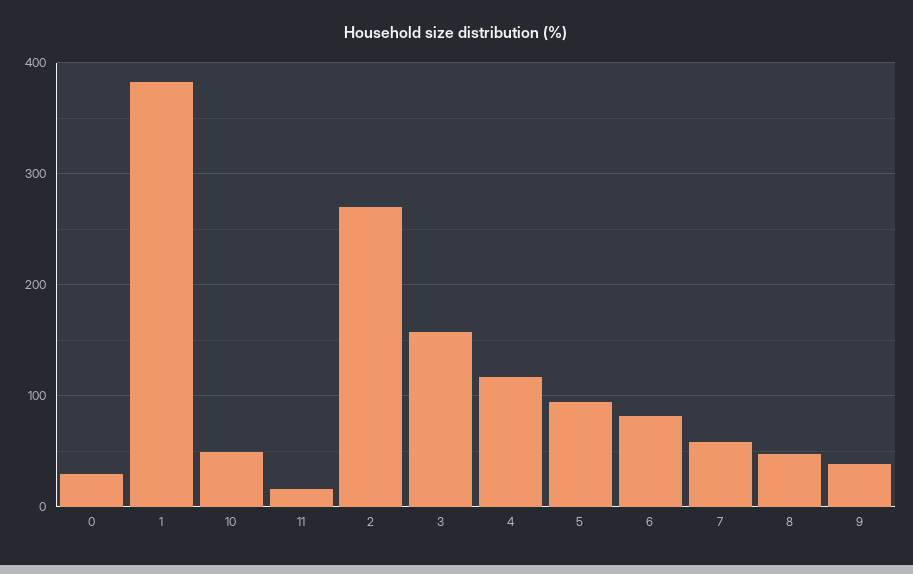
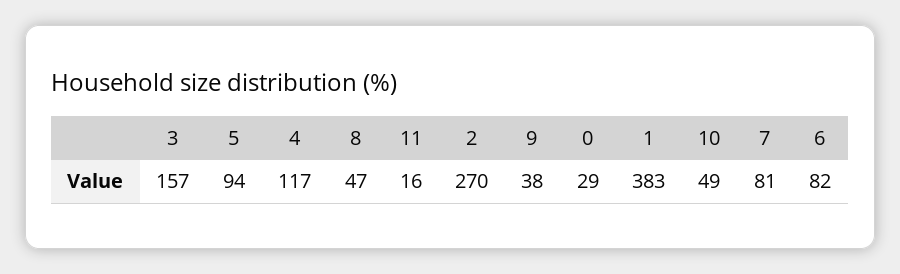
7: 60 -> 81

